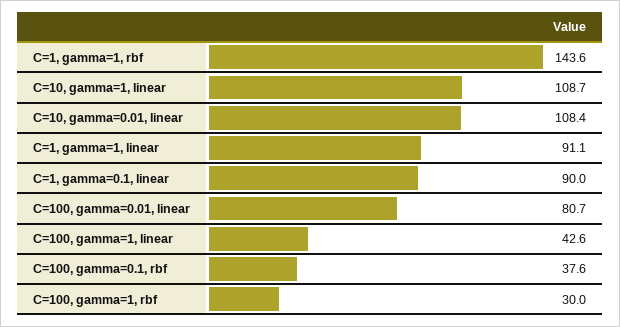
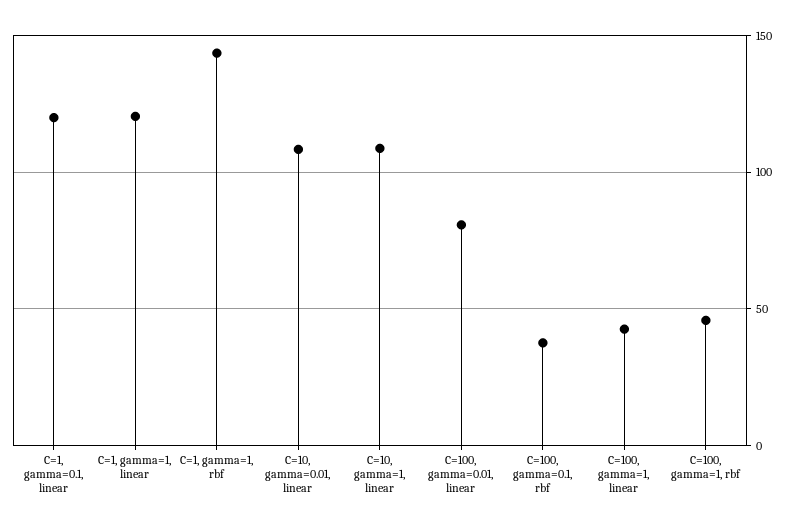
C=1, gamma=1, linear: 91.1 -> 120
C=1, gamma=0.1, linear: 90 -> 120
C=100, gamma=1, rbf: 30 -> 45

